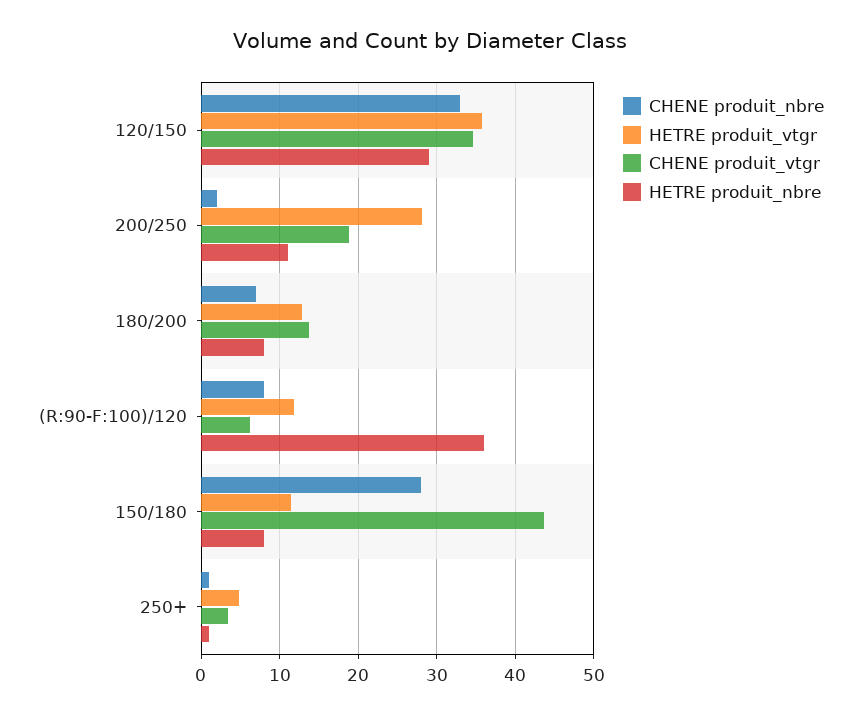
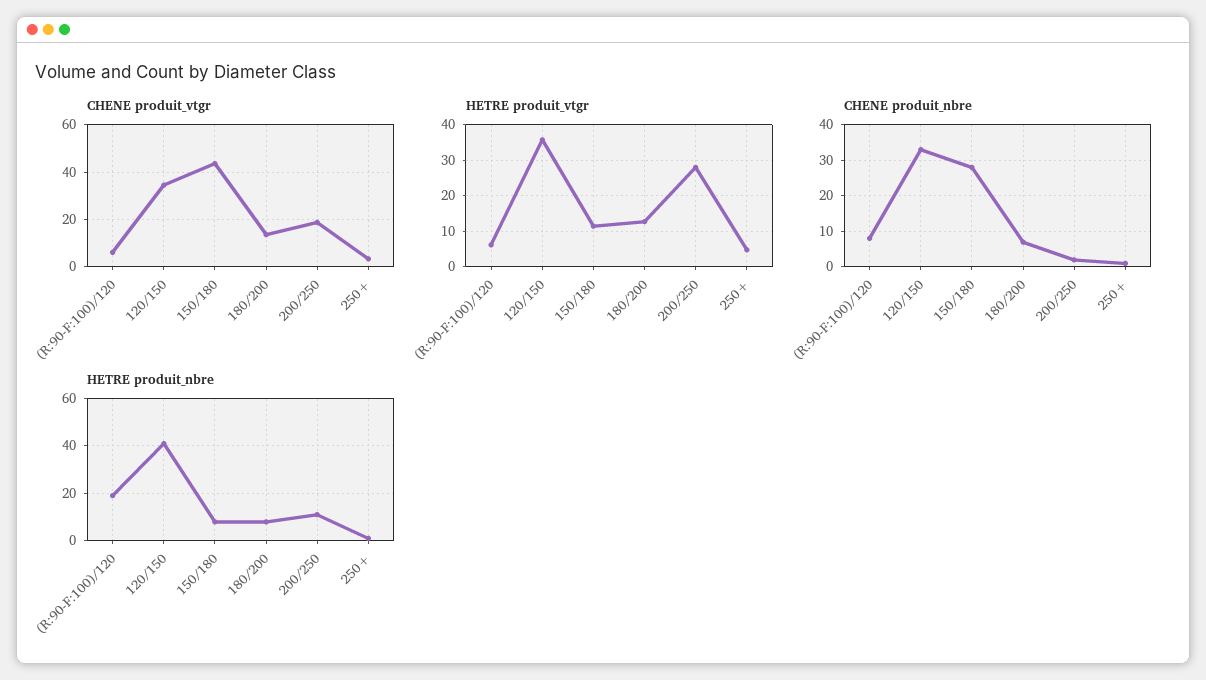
HETRE produit_nbre, 120/150: 29 -> 40
HETRE produit_vtgr, (R:90-F:100)/120: 12 -> 6
HETRE produit_nbre, (R:90-F:100)/120: 36 -> 20

